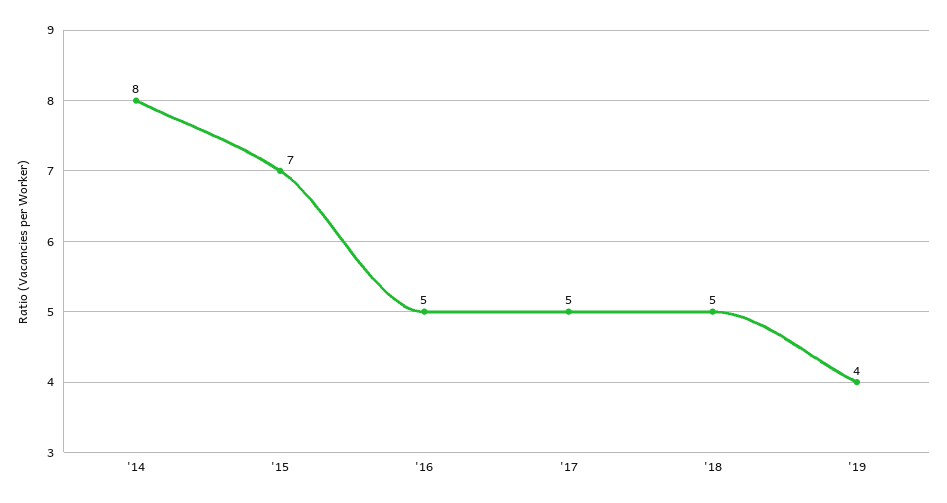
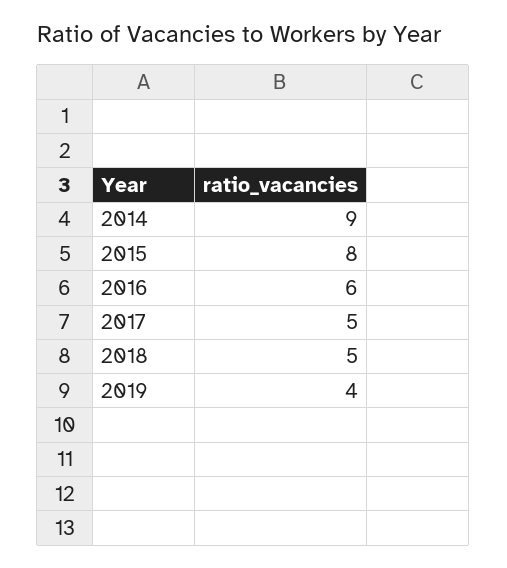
'14: 8 -> 9
'15: 7 -> 8
'16: 5 -> 6

